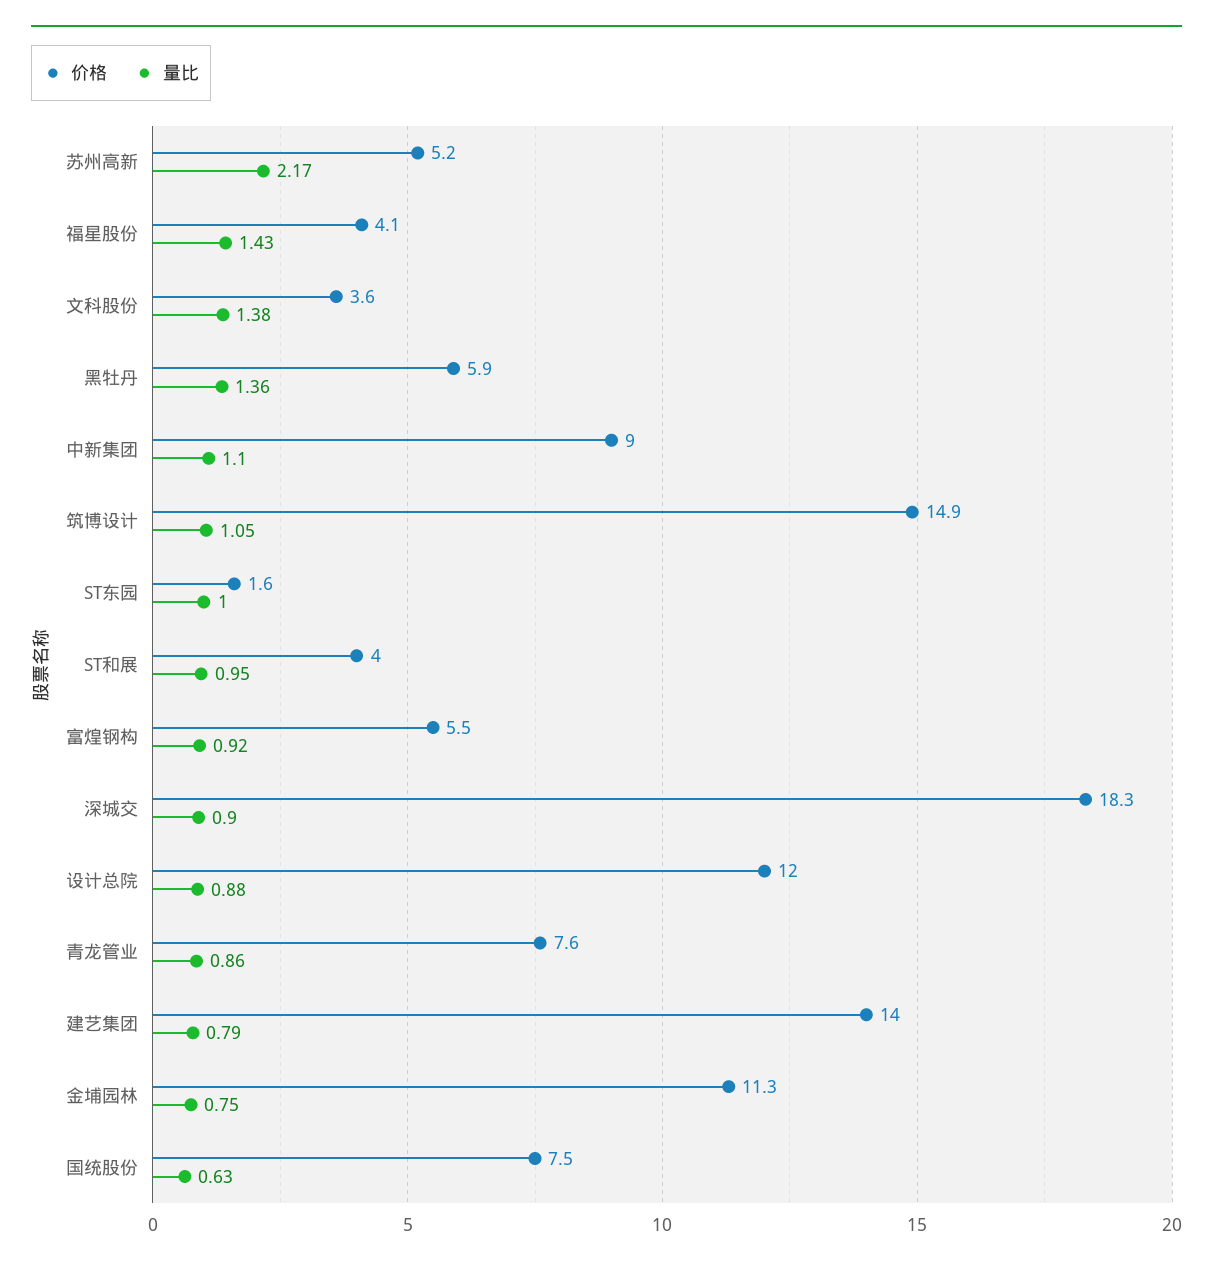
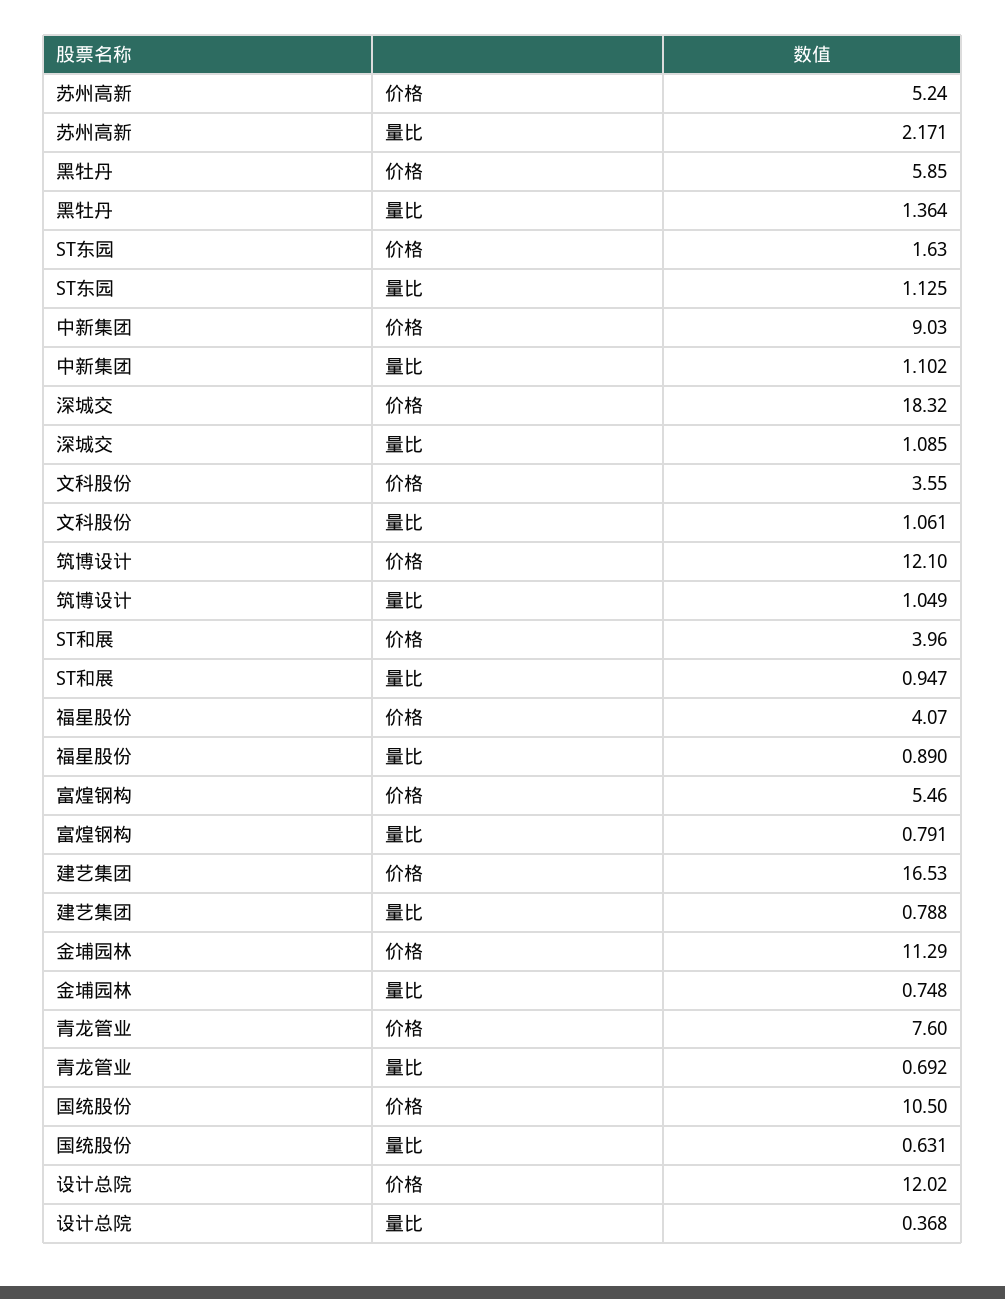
量比, 福星股份: 1.43 -> 0.89
量比, 文科股份: 1.38 -> 1.061
价格, 筑博设计: 14.9 -> 12.1
量比, ST东园: 1 -> 1.125
量比, 富煌钢构: 0.92 -> 0.791
量比, 深城交: 0.9 -> 1.085
量比, 设计总院: 0.88 -> 0.368
量比, 青龙管业: 0.86 -> 0.692
价格, 建艺集团: 14 -> 16.53
价格, 国统股份: 7.5 -> 10.5

